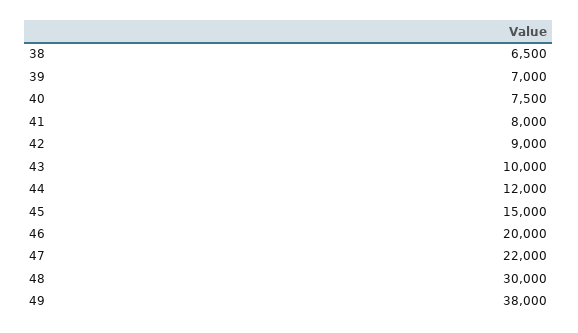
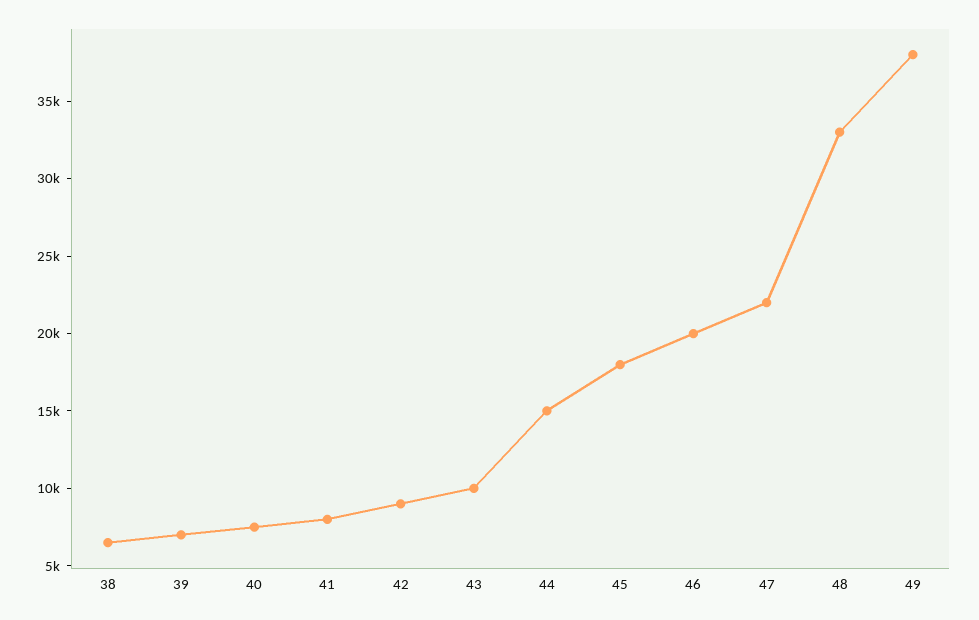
44: 12000 -> 15000
45: 15000 -> 18000
48: 30000 -> 33000

